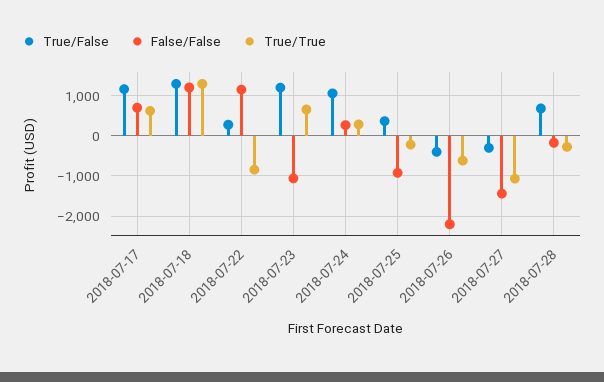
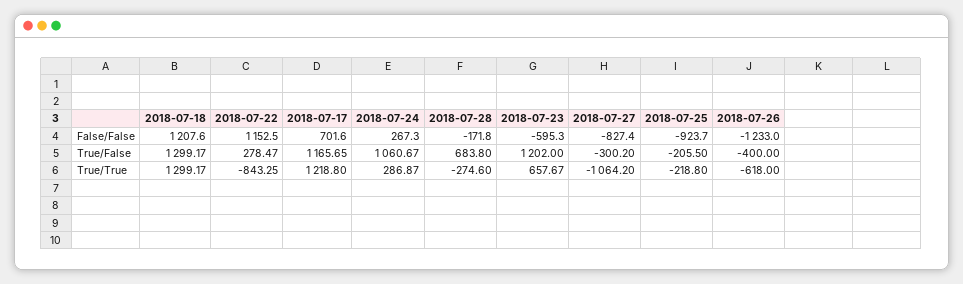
True/True, 2018-07-17: 600 -> 1218.8
False/False, 2018-07-23: -1000 -> -595.3
True/False, 2018-07-25: 400 -> -205.5
False/False, 2018-07-26: -2200 -> -1233
False/False, 2018-07-27: -1400 -> -827.4

